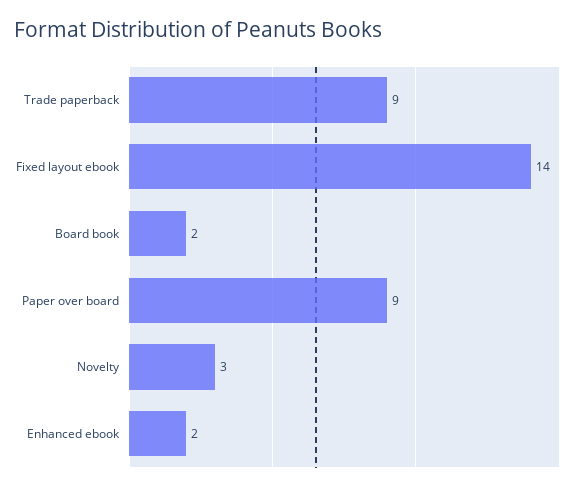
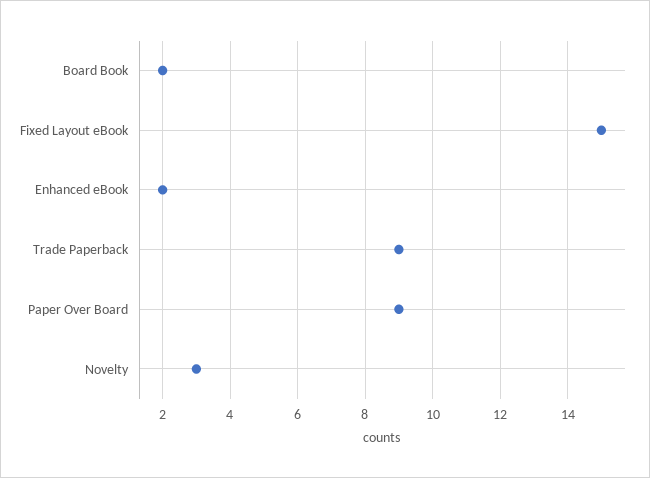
Fixed layout ebook: 14 -> 15

